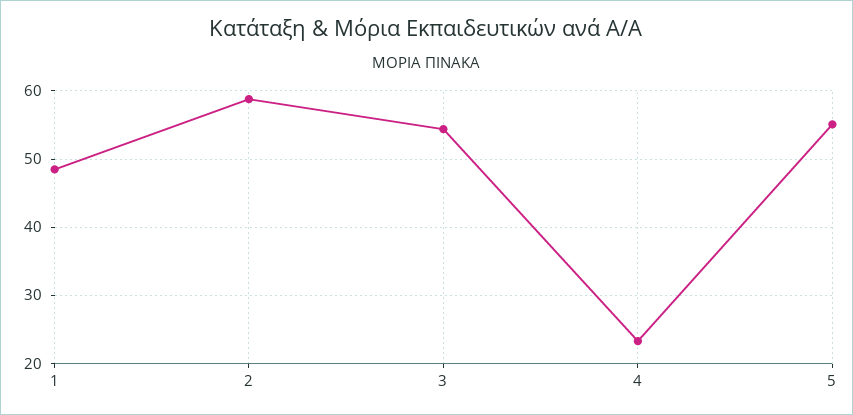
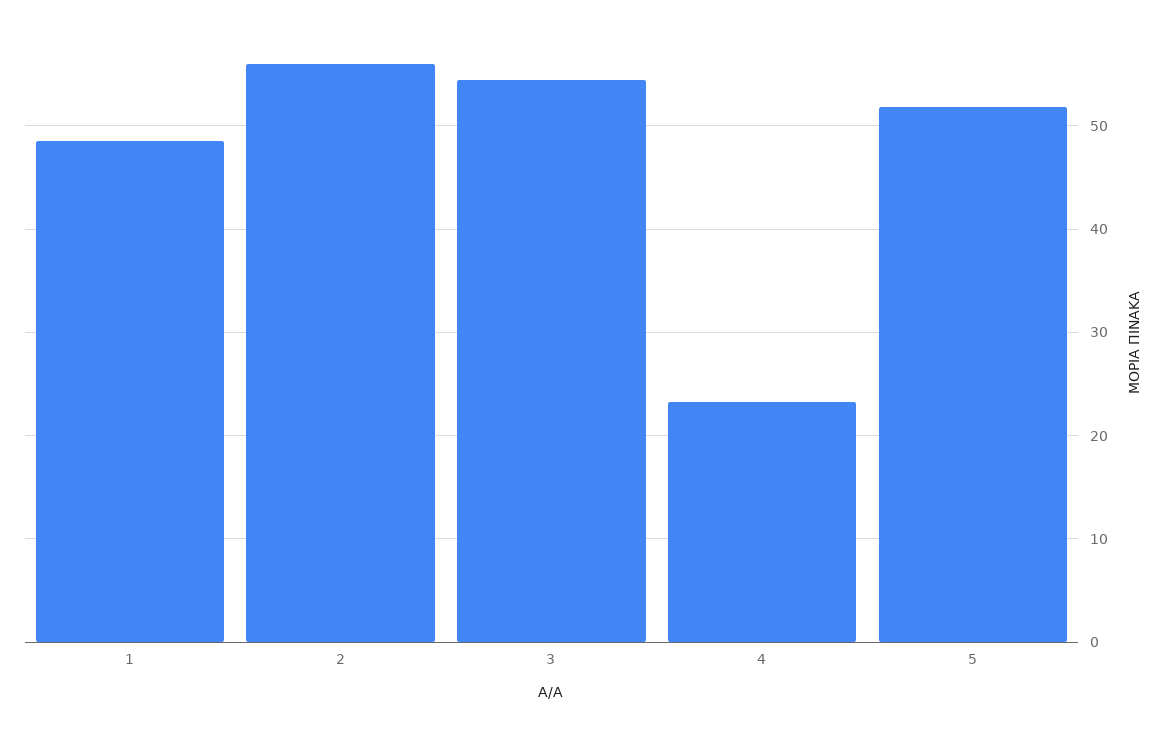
2: 59 -> 56
5: 55 -> 52

